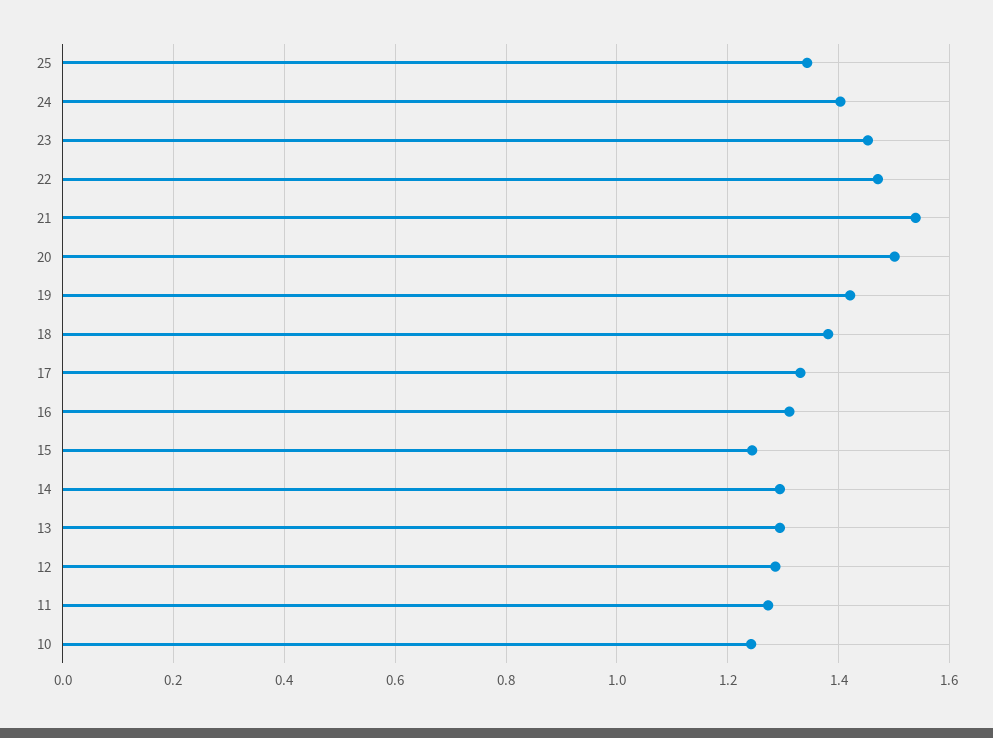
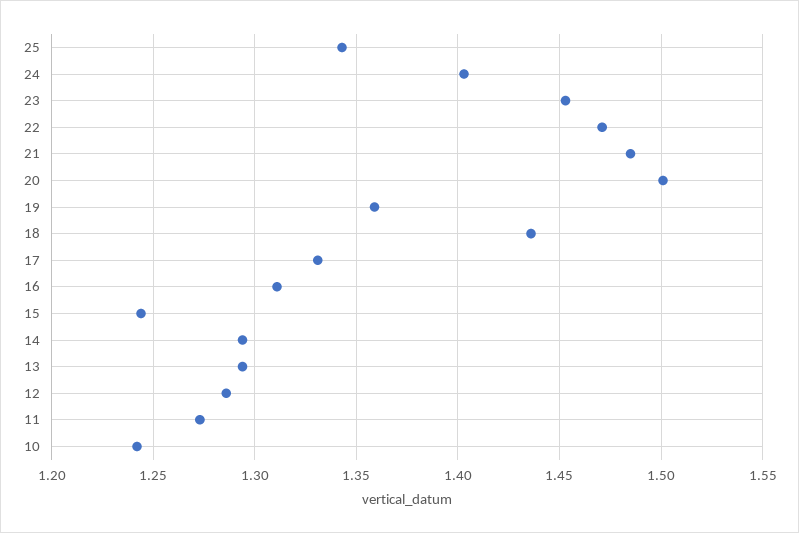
21: 1.54 -> 1.485
19: 1.42 -> 1.36
18: 1.38 -> 1.435

